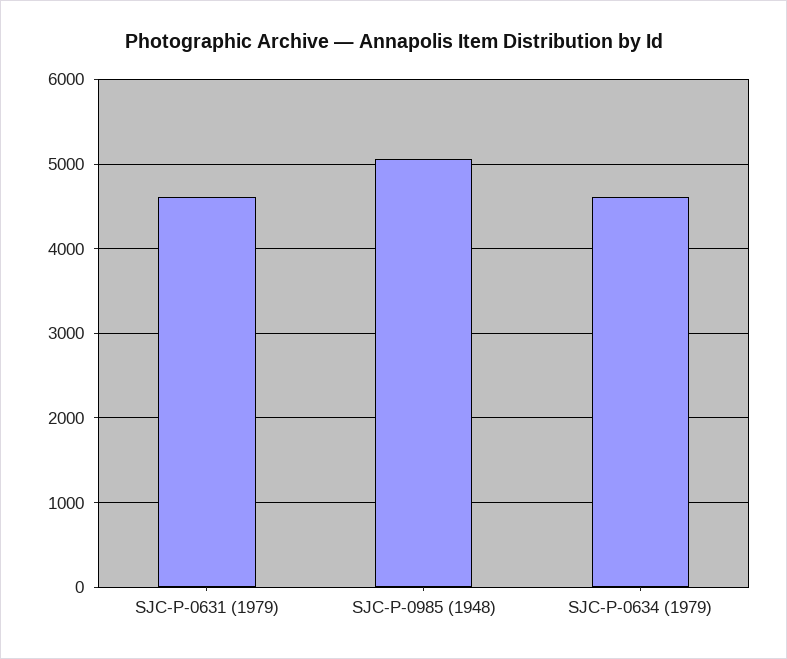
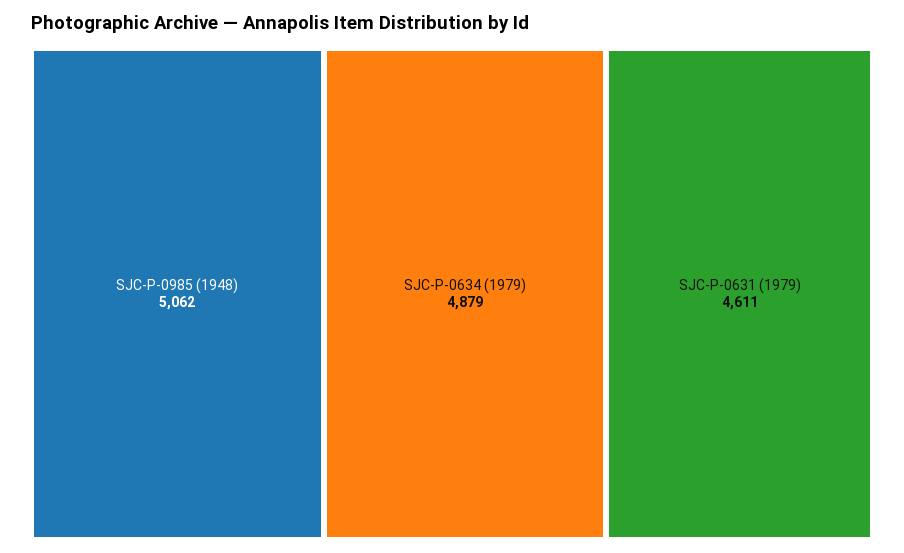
SJC-P-0634 (1979): 4600 -> 4879

